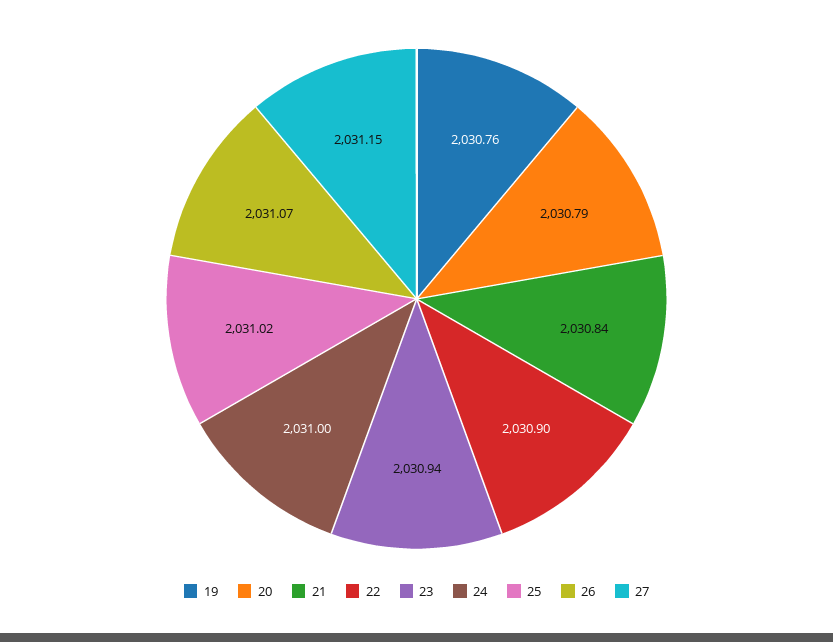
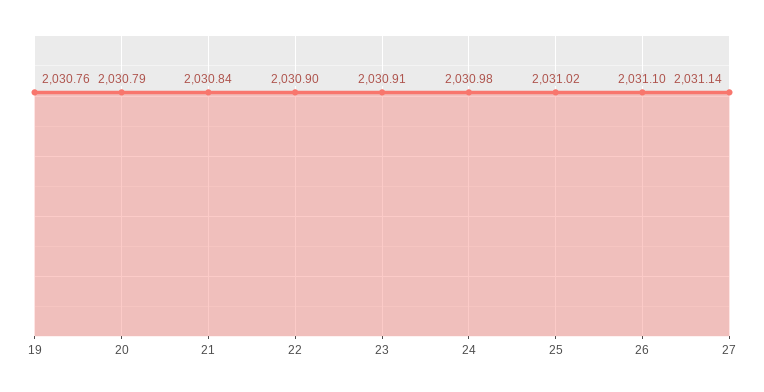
23: 2030.94 -> 2030.91
24: 2031 -> 2030.98
26: 2031.07 -> 2031.1
27: 2031.15 -> 2031.14

